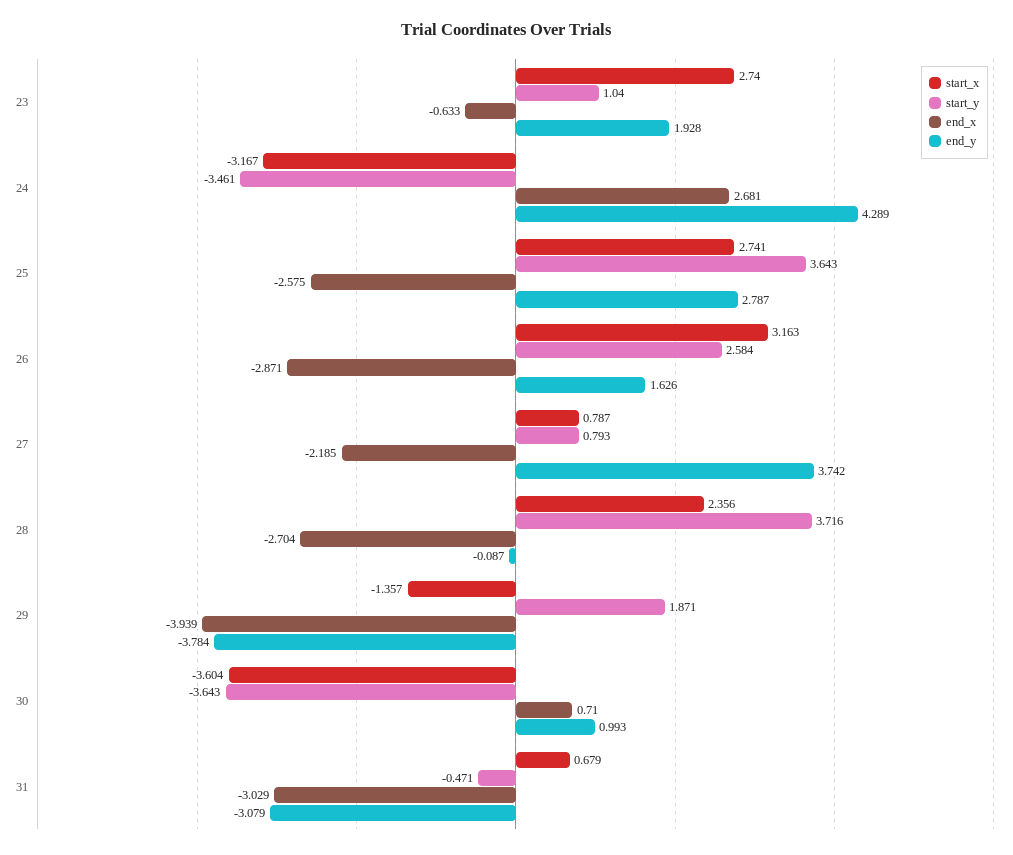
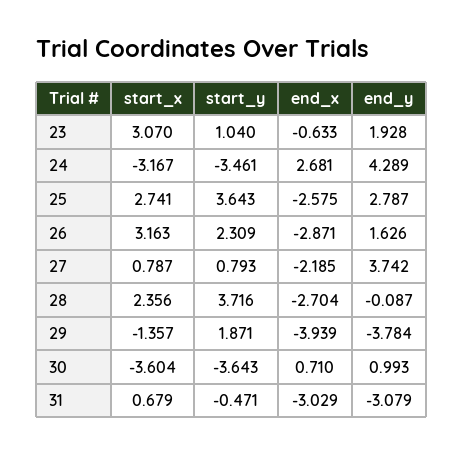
start_x, 23: 2.74 -> 3.07
start_y, 26: 2.584 -> 2.309

